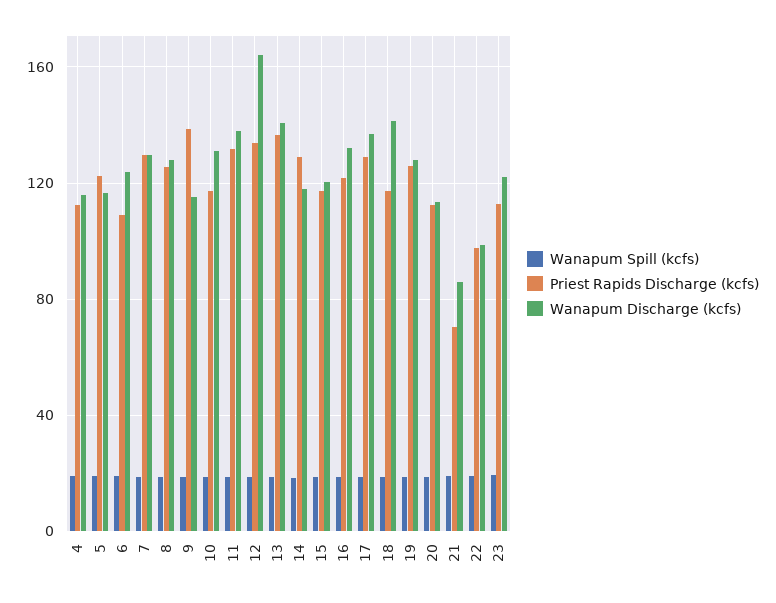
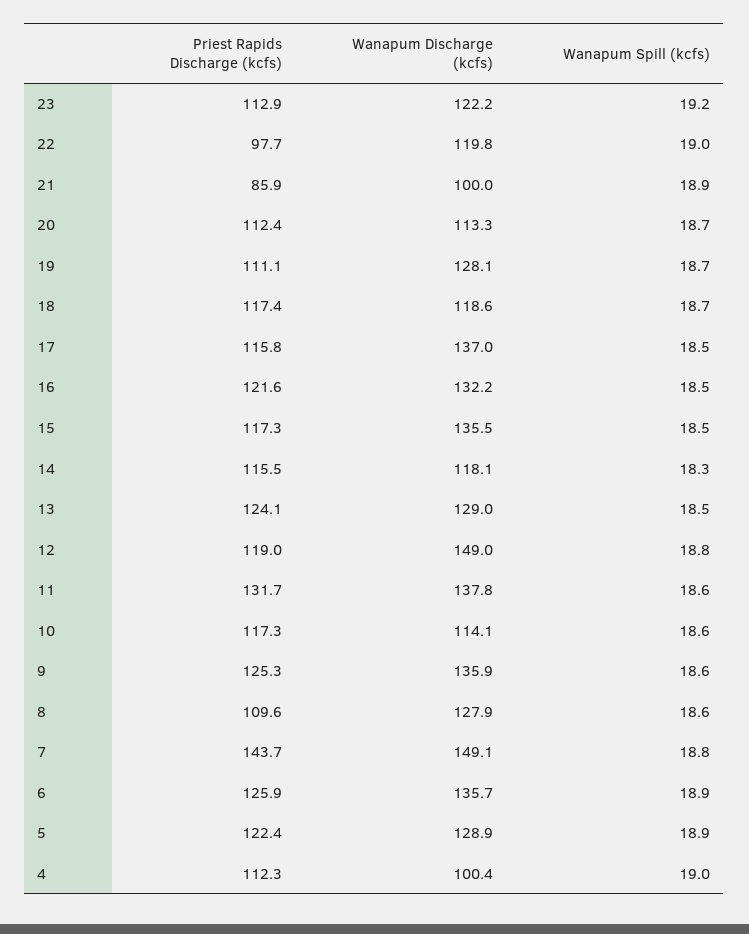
Wanapum Discharge (kcfs), 4: 115 -> 100.4
Wanapum Discharge (kcfs), 5: 115 -> 128.9
Priest Rapids Discharge (kcfs), 6: 110 -> 125.9
Wanapum Discharge (kcfs), 6: 125 -> 135.7
Priest Rapids Discharge (kcfs), 7: 130 -> 143.7
Wanapum Discharge (kcfs), 7: 130 -> 149.1
Priest Rapids Discharge (kcfs), 8: 125 -> 109.6
Priest Rapids Discharge (kcfs), 9: 140 -> 125.3
Wanapum Discharge (kcfs), 9: 115 -> 135.9
Wanapum Discharge (kcfs), 10: 130 -> 114.1
Priest Rapids Discharge (kcfs), 12: 135 -> 119
Wanapum Discharge (kcfs), 12: 165 -> 149
Priest Rapids Discharge (kcfs), 13: 135 -> 124.1
Wanapum Discharge (kcfs), 13: 140 -> 129
Priest Rapids Discharge (kcfs), 14: 130 -> 115.5
Wanapum Discharge (kcfs), 15: 120 -> 135.5
Priest Rapids Discharge (kcfs), 17: 130 -> 115.8
Wanapum Discharge (kcfs), 18: 140 -> 118.6
Priest Rapids Discharge (kcfs), 19: 125 -> 111.1
Priest Rapids Discharge (kcfs), 21: 70 -> 85.9
Wanapum Discharge (kcfs), 21: 85 -> 100
Wanapum Discharge (kcfs), 22: 100 -> 119.8

